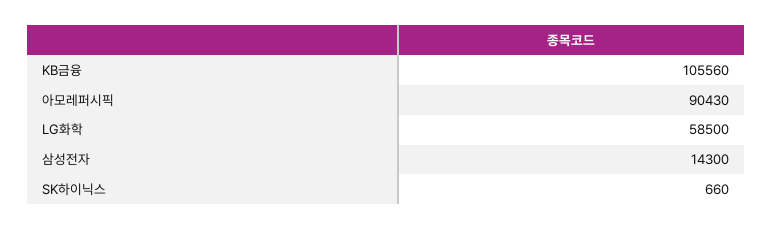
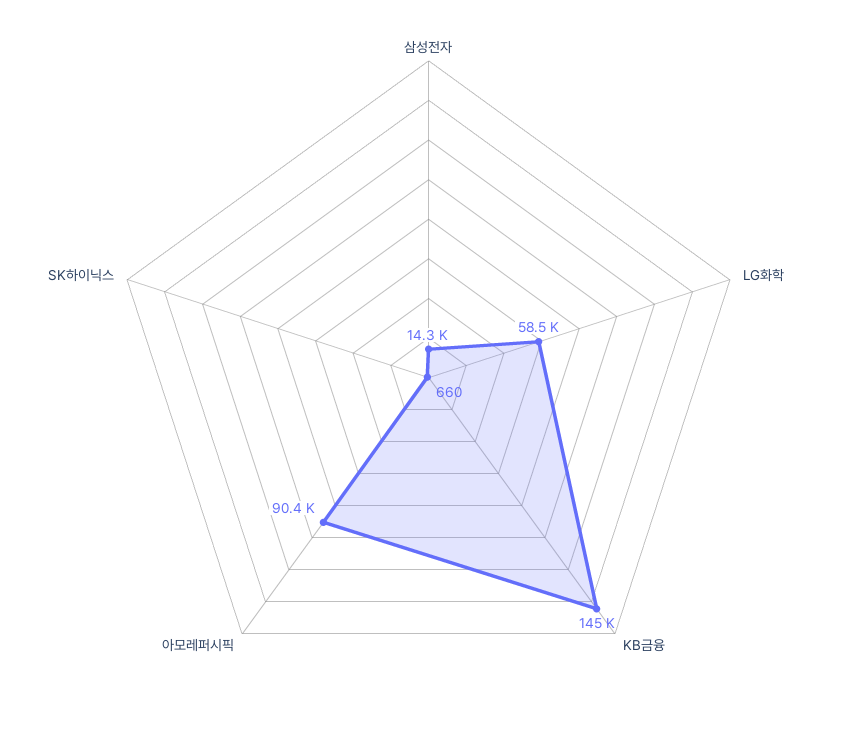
KB금융: 105560 -> 145000

